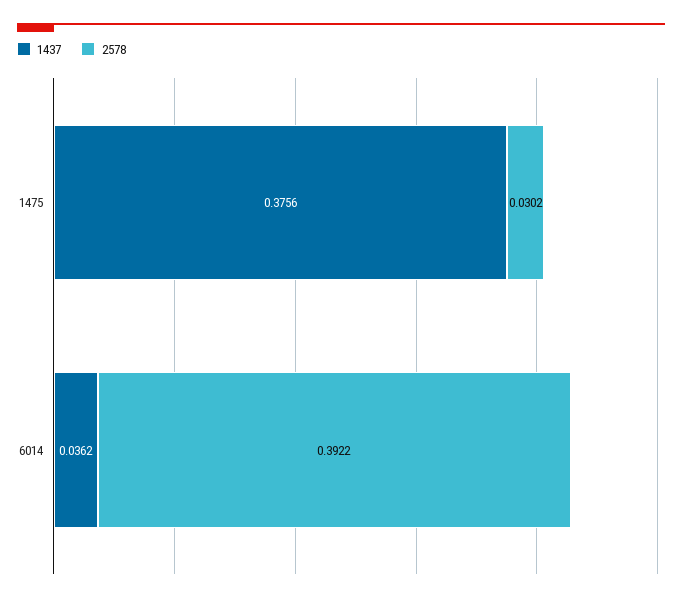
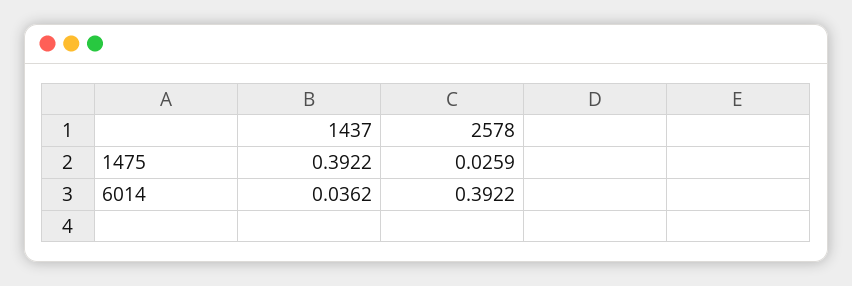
1437, 1475: 0.3756 -> 0.3922
2578, 1475: 0.0302 -> 0.0259

